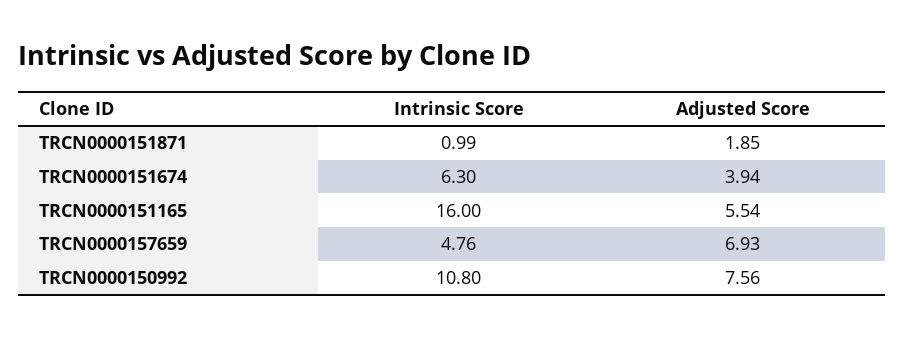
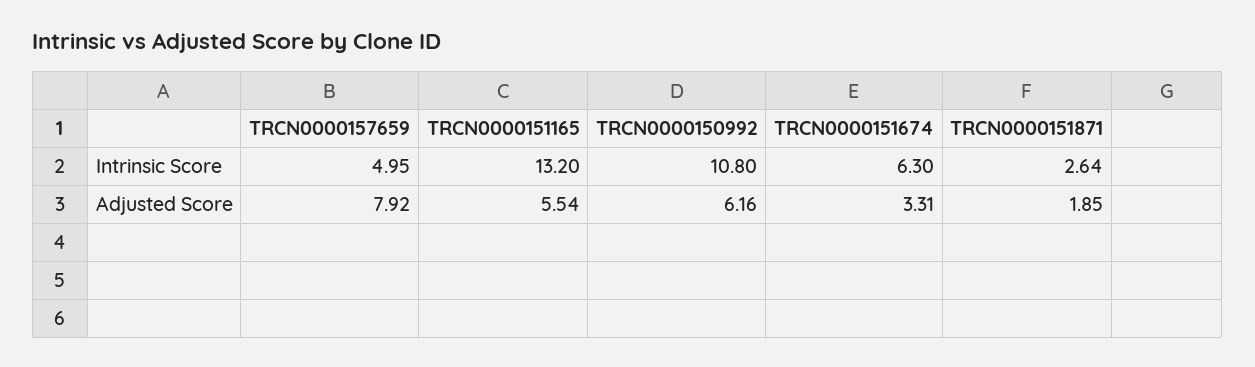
Intrinsic Score, TRCN0000151871: 0.99 -> 2.64
Adjusted Score, TRCN0000151674: 3.94 -> 3.31
Intrinsic Score, TRCN0000151165: 16 -> 13.2
Intrinsic Score, TRCN0000157659: 4.76 -> 4.95
Adjusted Score, TRCN0000157659: 6.93 -> 7.92
Adjusted Score, TRCN0000150992: 7.56 -> 6.16

